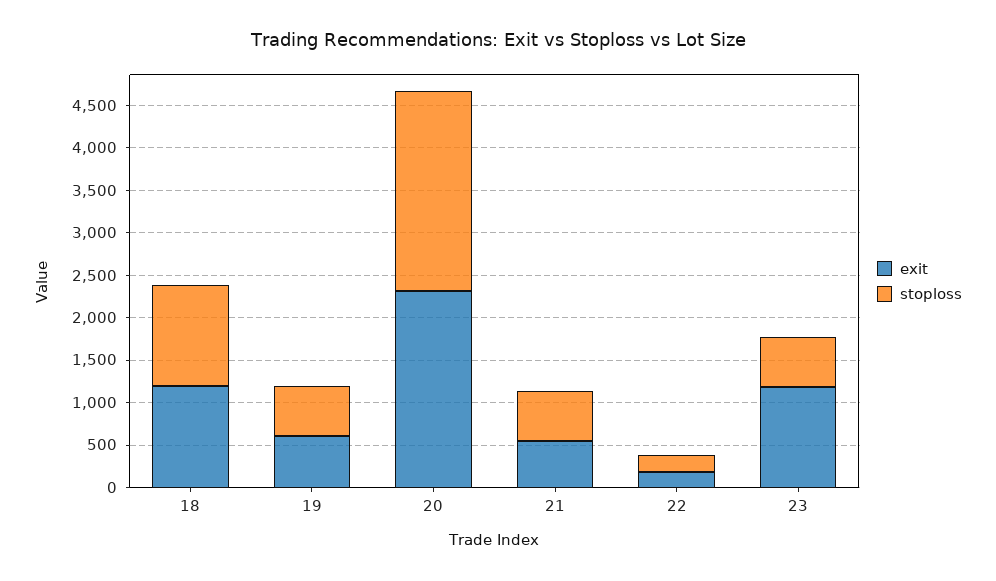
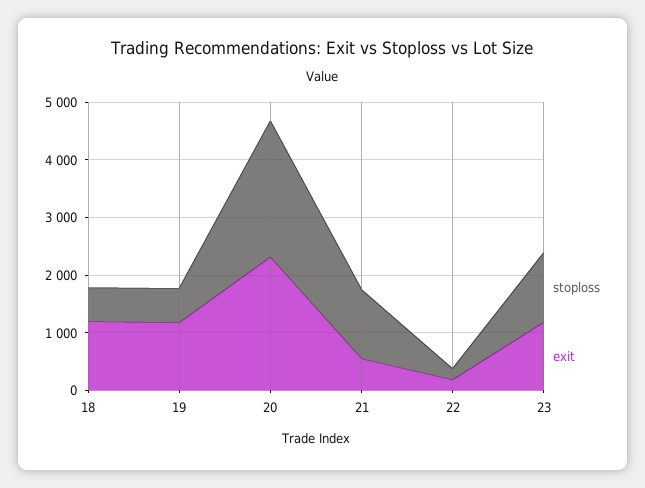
stoploss, 18: 1200 -> 600
exit, 19: 600 -> 1200
stoploss, 21: 600 -> 1200
stoploss, 23: 600 -> 1200

